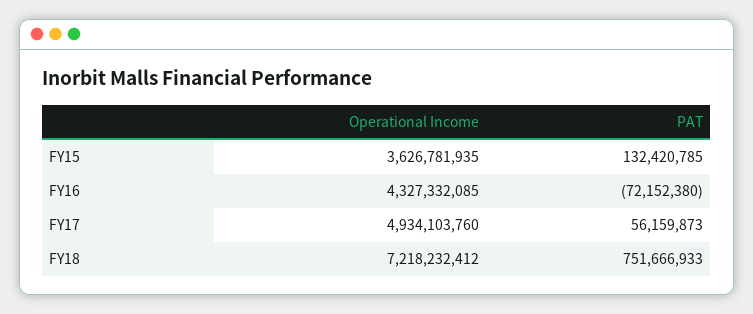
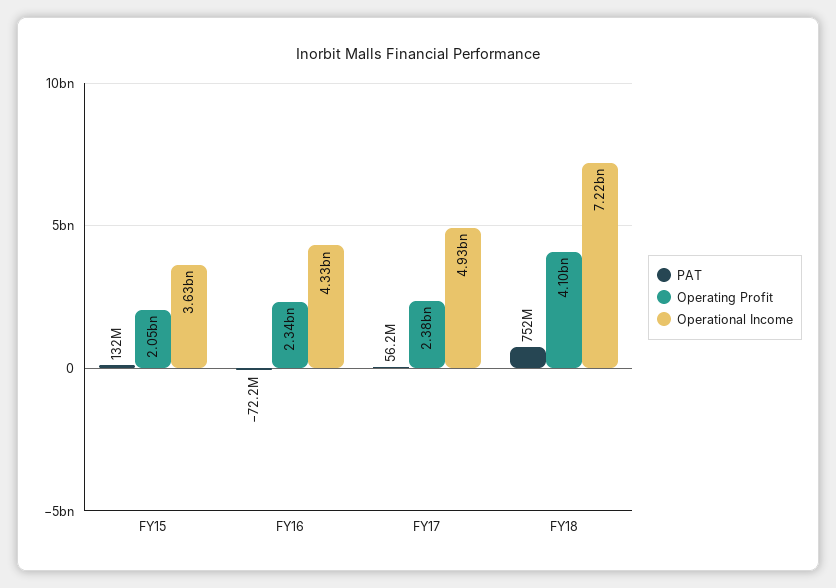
Operating Profit, FY15: none -> 2050000000
Operating Profit, FY16: none -> 2340000000
Operating Profit, FY17: none -> 2380000000
Operating Profit, FY18: none -> 4100000000

